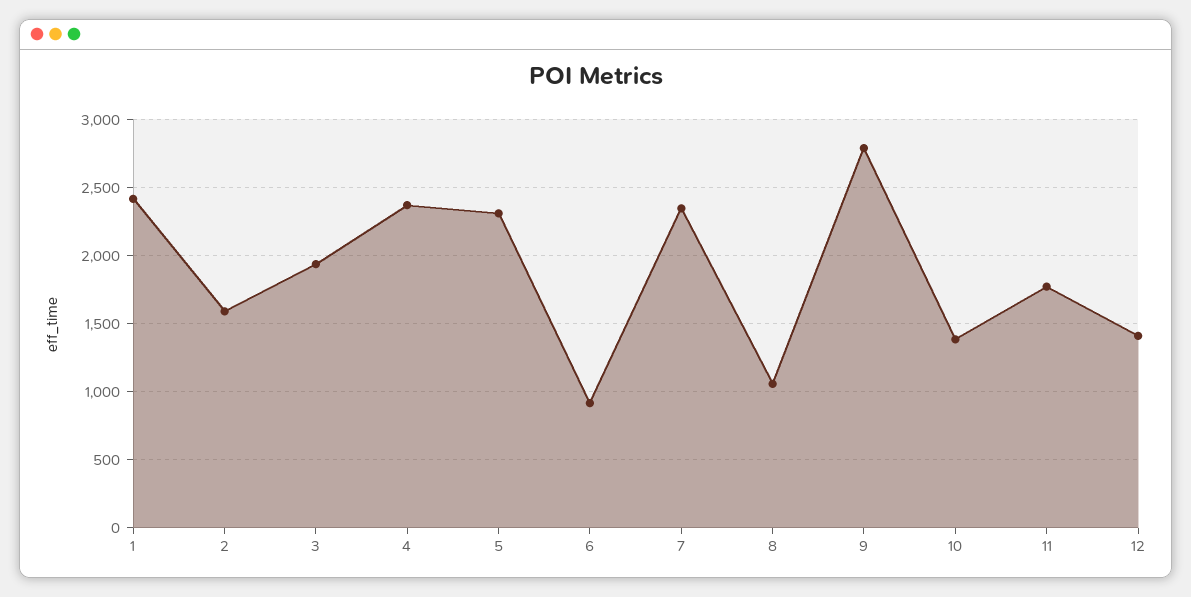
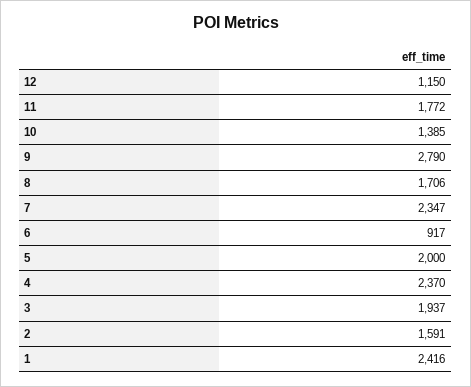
5: 2300 -> 2000
8: 1050 -> 1706
12: 1400 -> 1150

